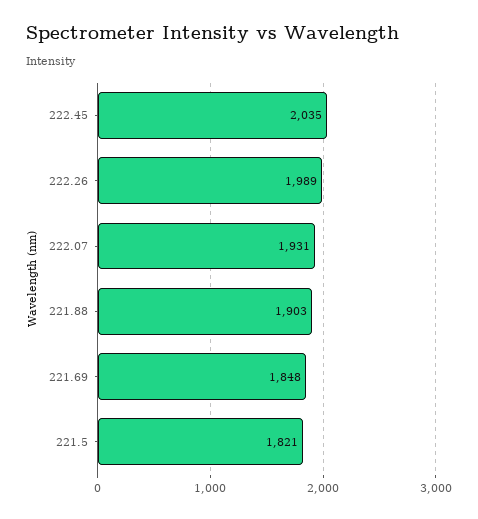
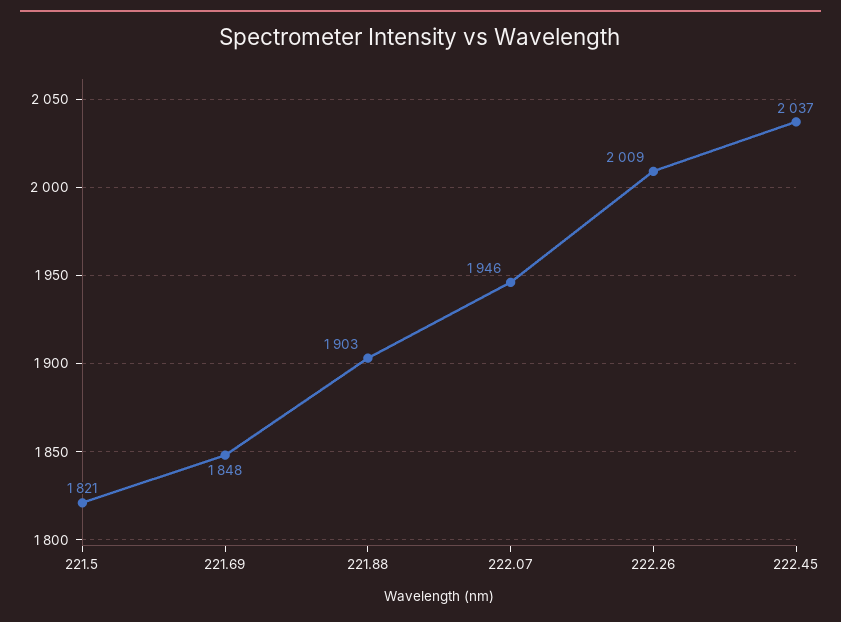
222.45: 2035 -> 2037
222.26: 1989 -> 2009
222.07: 1931 -> 1946

